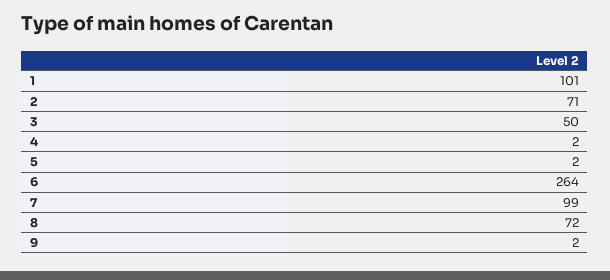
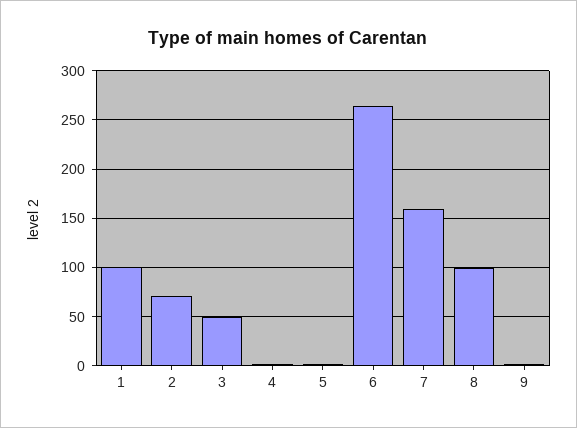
7: 99 -> 160
8: 72 -> 100

